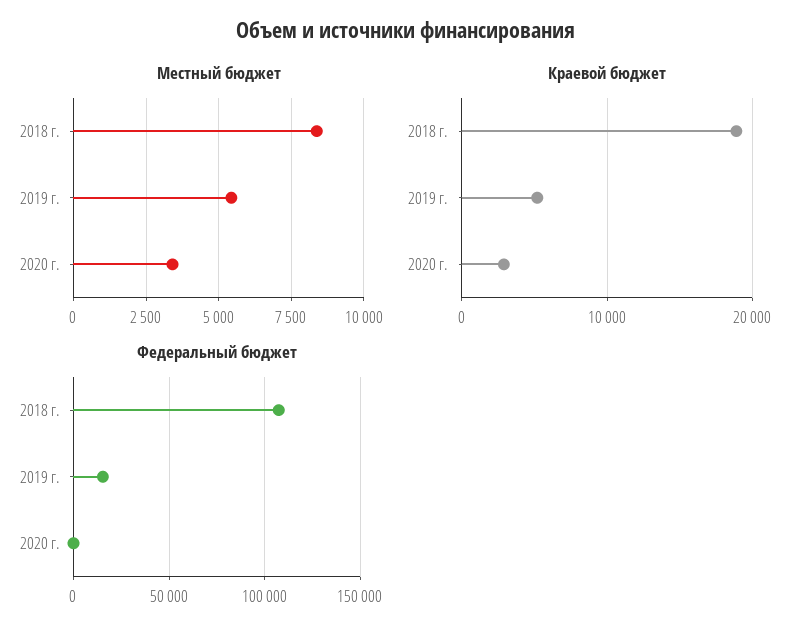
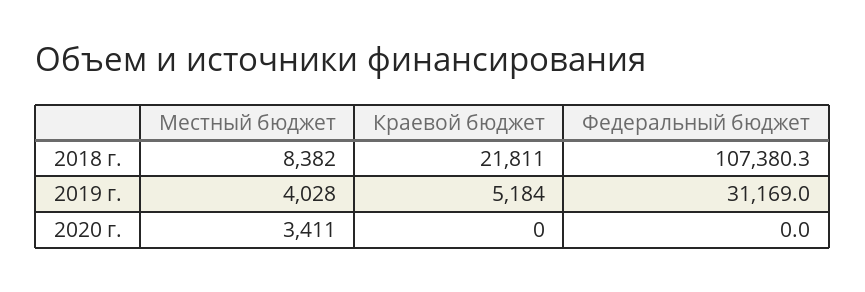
Местный бюджет, 2019 г.: 5500 -> 4028
Краевой бюджет, 2018 г.: 19000 -> 21811
Краевой бюджет, 2020 г.: 3000 -> 0
Федеральный бюджет, 2019 г.: 15000 -> 31169

